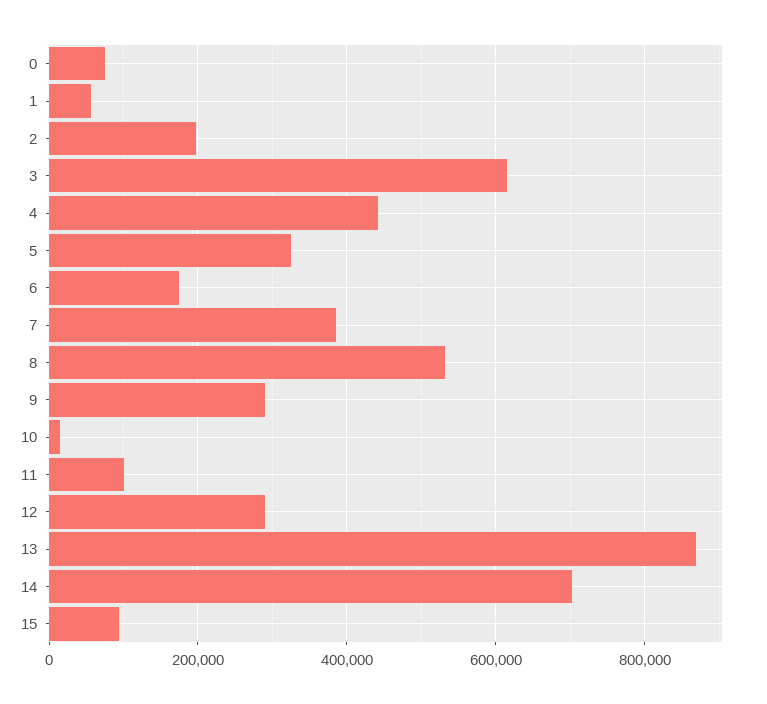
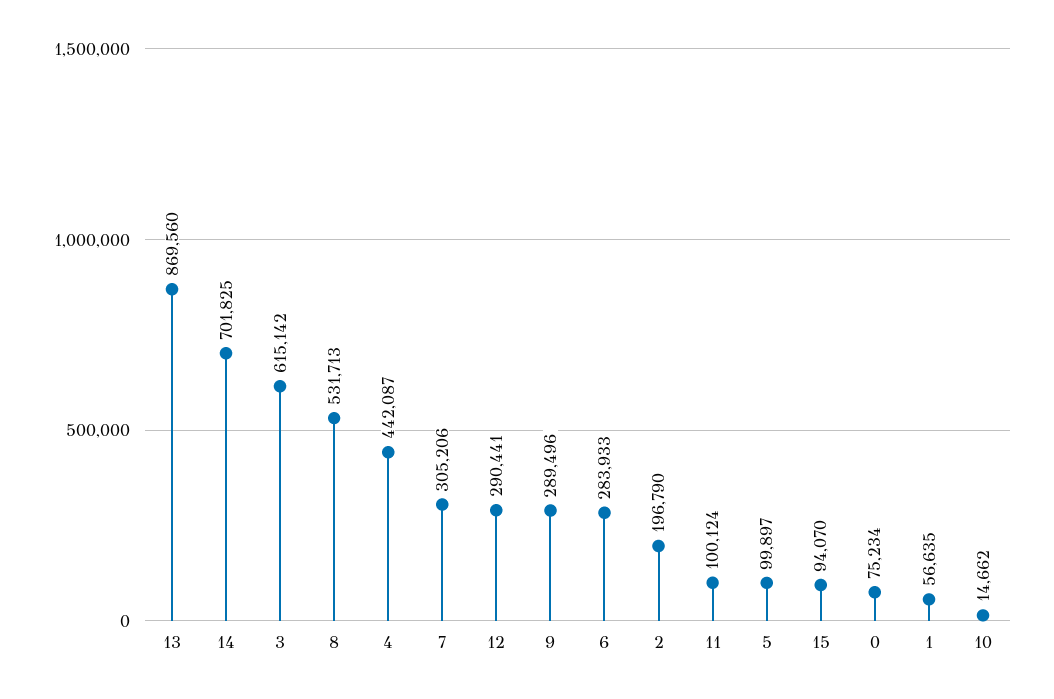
5: 320000 -> 99897
6: 180000 -> 283933
7: 380000 -> 305206

